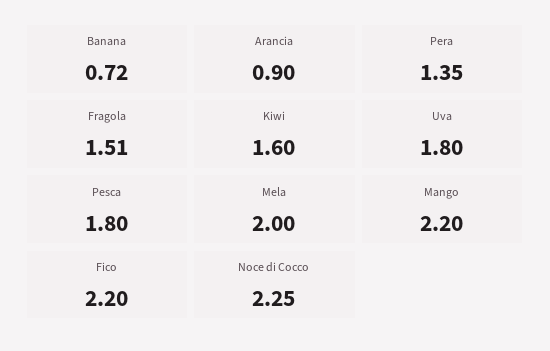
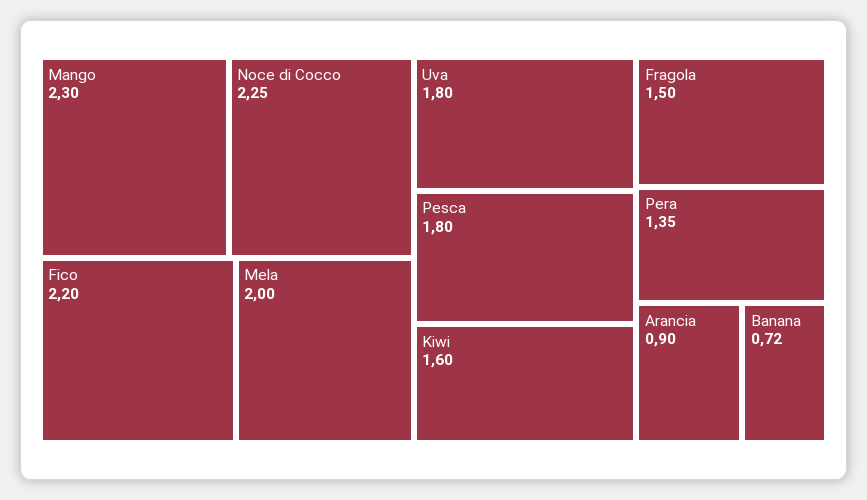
Fragola: 1.51 -> 1.5
Mango: 2.2 -> 2.3

